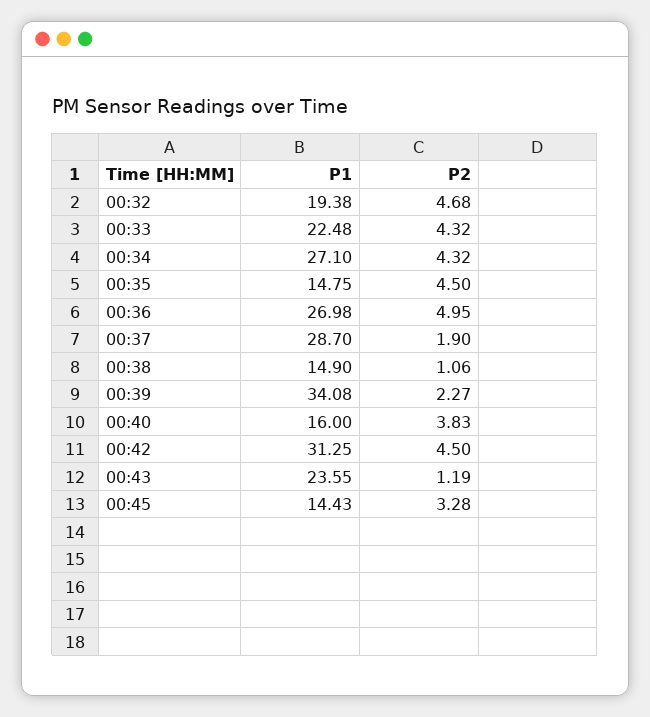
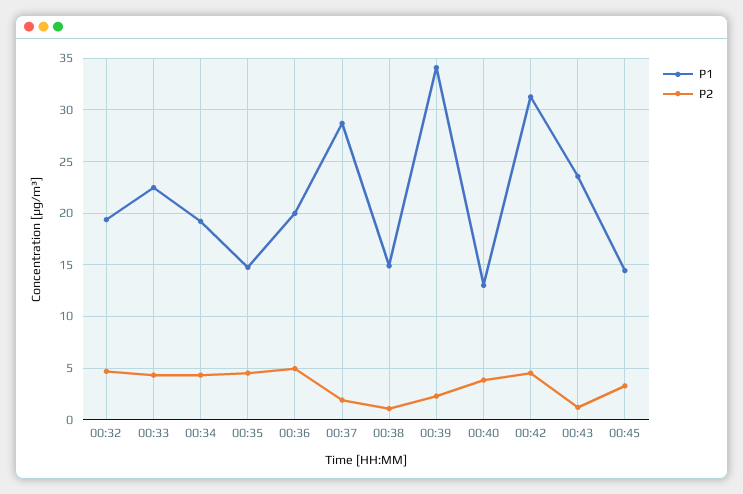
P1, 00:34: 27.1 -> 19
P1, 00:36: 26.98 -> 20
P1, 00:40: 16 -> 13

